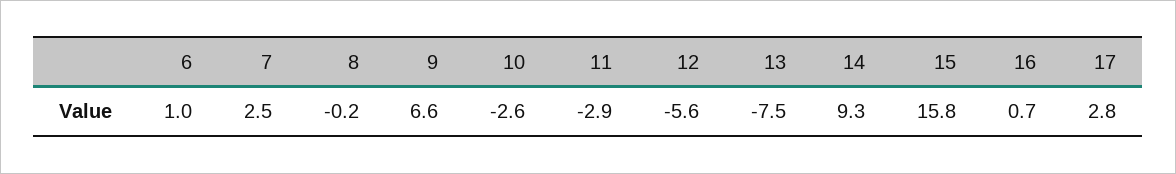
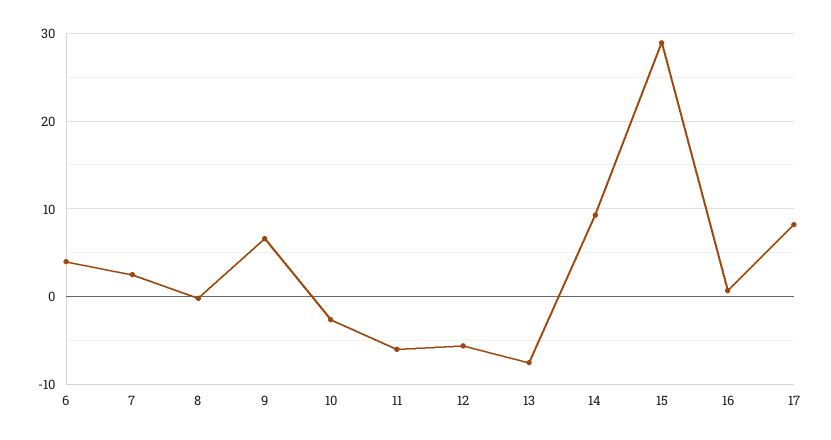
6: 1 -> 4
11: -2.9 -> -6
15: 15.8 -> 29
17: 2.8 -> 8

